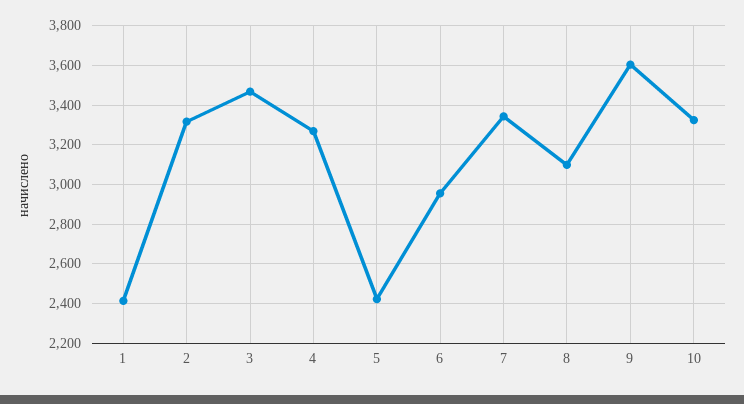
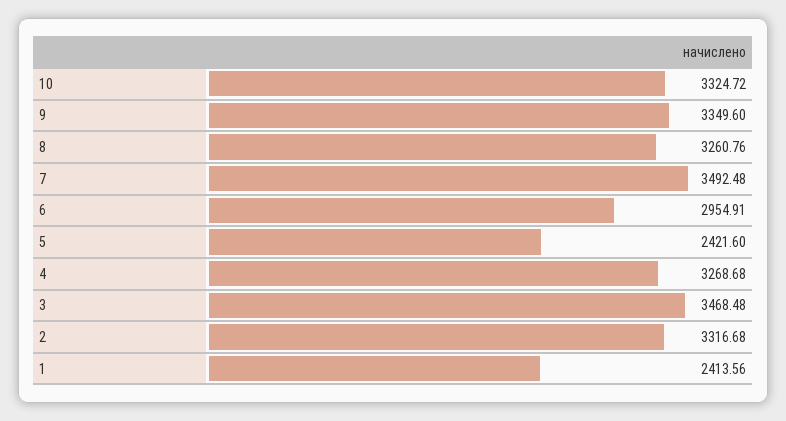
7: 3350 -> 3492.48
8: 3100 -> 3260.76
9: 3600 -> 3349.6

